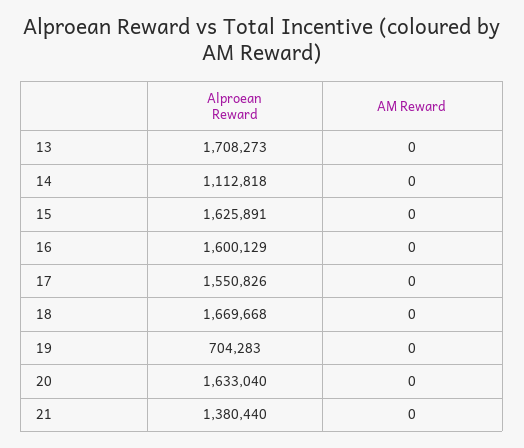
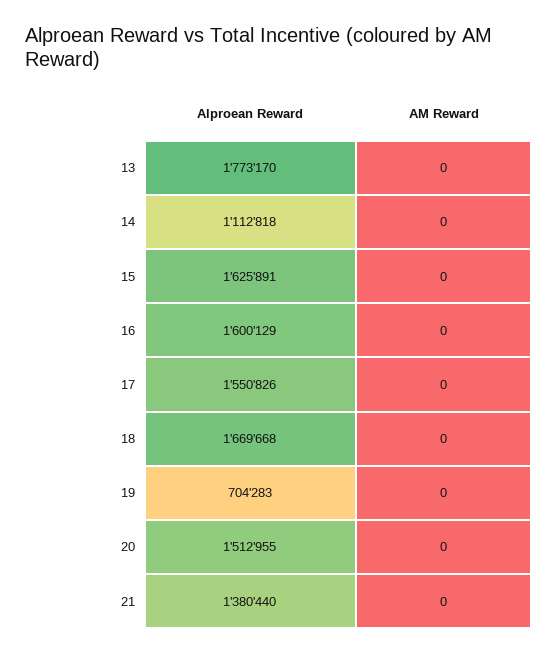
Alproean Reward, 13: 1708273 -> 1773170
Alproean Reward, 20: 1633040 -> 1512955

